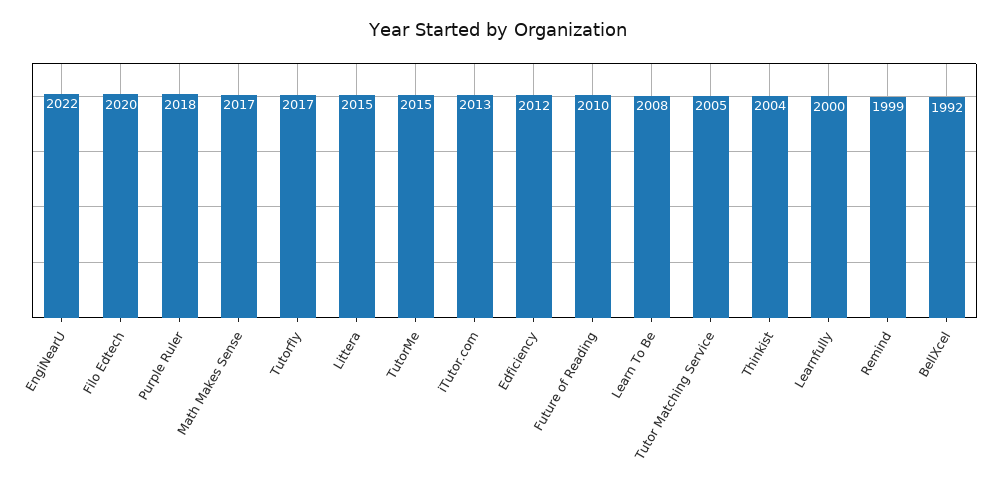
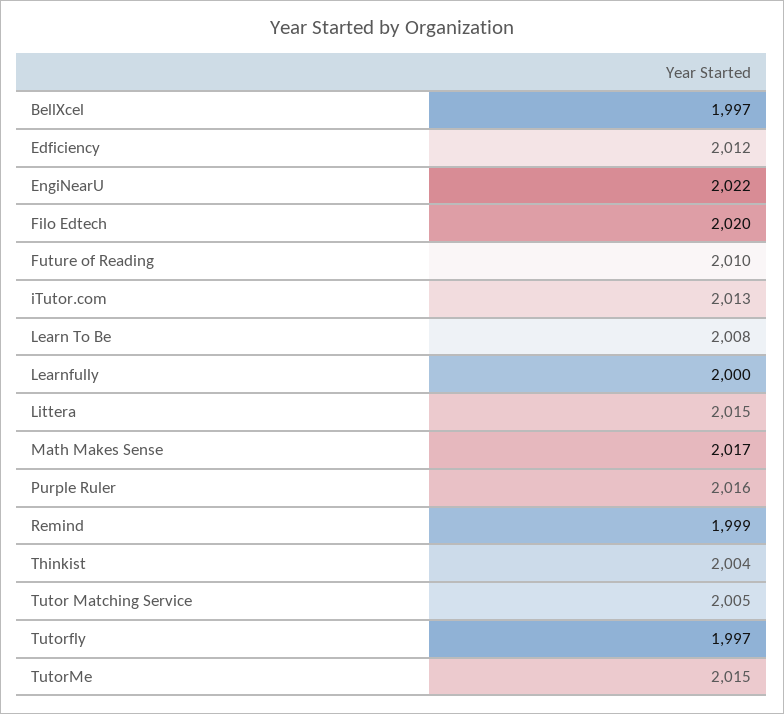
Purple Ruler: 2018 -> 2016
Tutorfly: 2017 -> 1997
BellXcel: 1992 -> 1997

